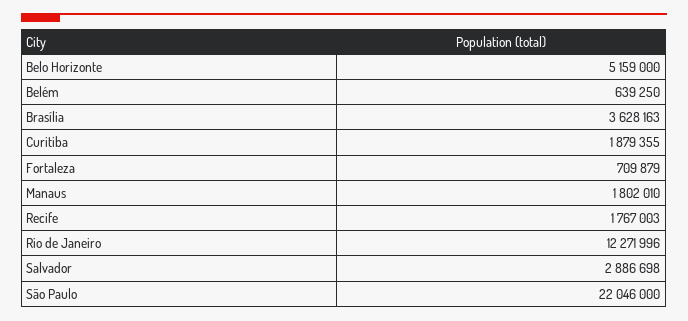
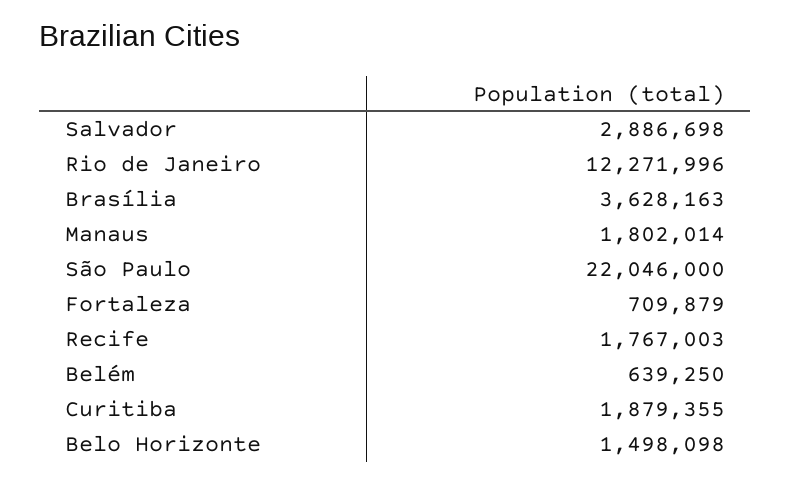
Belo Horizonte: 5159000 -> 1498098
Manaus: 1802010 -> 1802014

